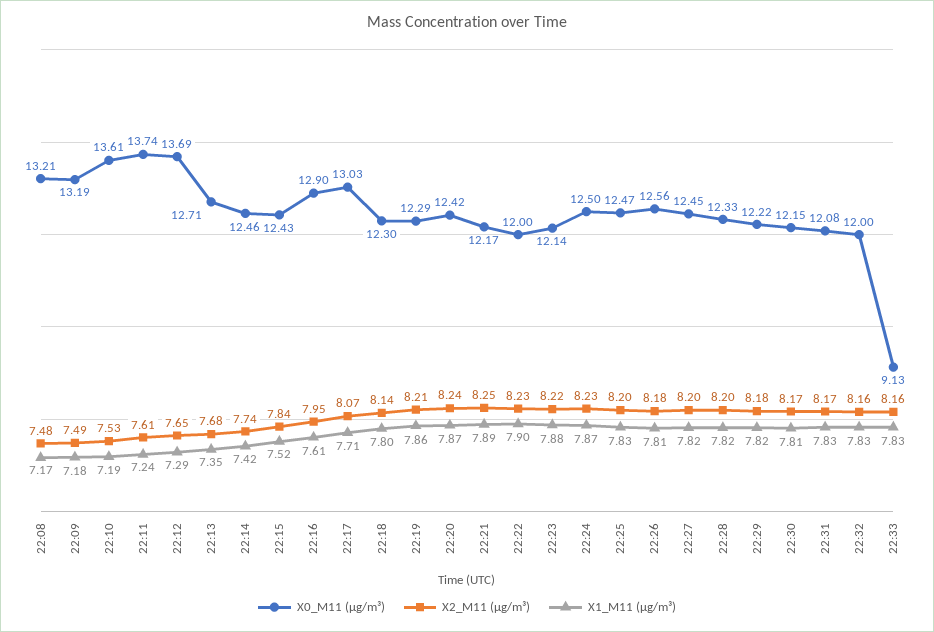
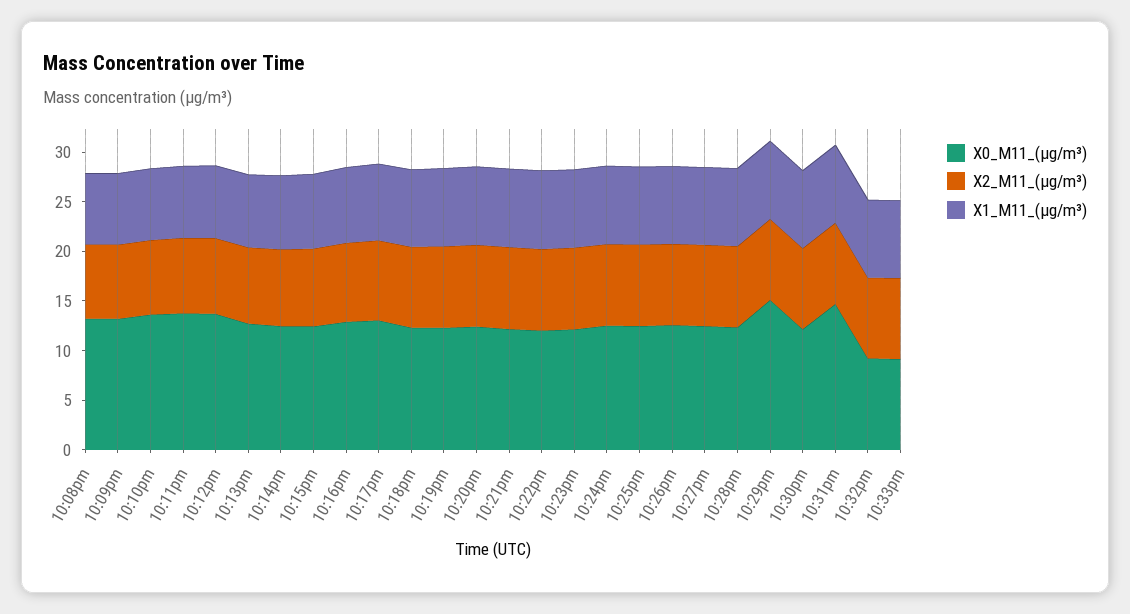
X0_M11 (μg/m³), 22:29: 12.22 -> 15
X0_M11 (μg/m³), 22:31: 12.08 -> 15
X0_M11 (μg/m³), 22:32: 12 -> 9

